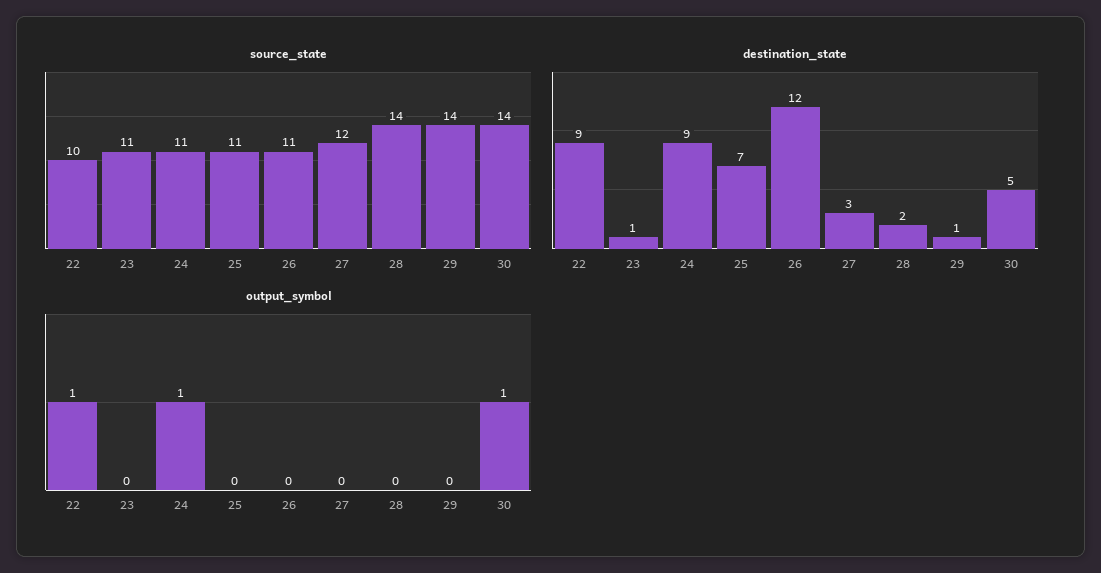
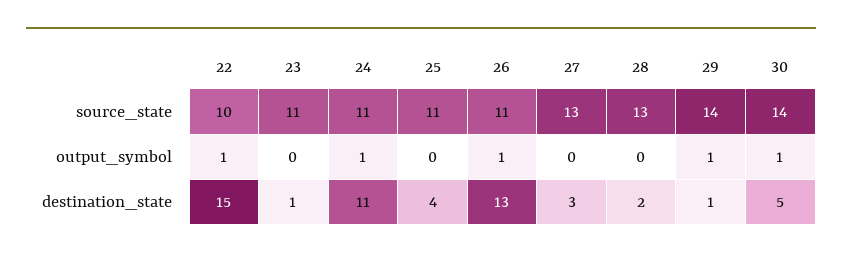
source_state, 27: 12 -> 13
source_state, 28: 14 -> 13
destination_state, 22: 9 -> 15
destination_state, 24: 9 -> 11
destination_state, 25: 7 -> 4
destination_state, 26: 12 -> 13
output_symbol, 26: 0 -> 1
output_symbol, 29: 0 -> 1

